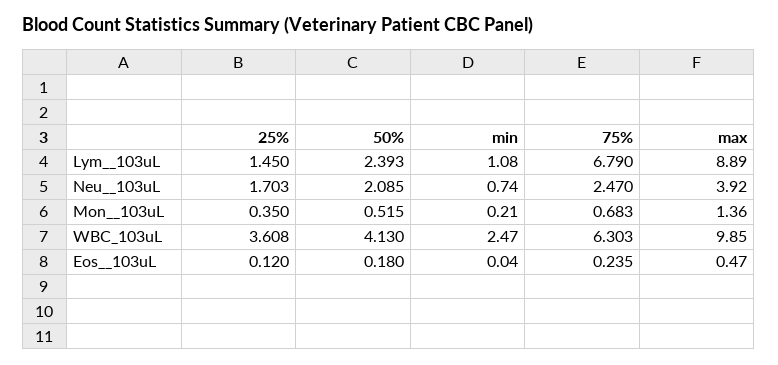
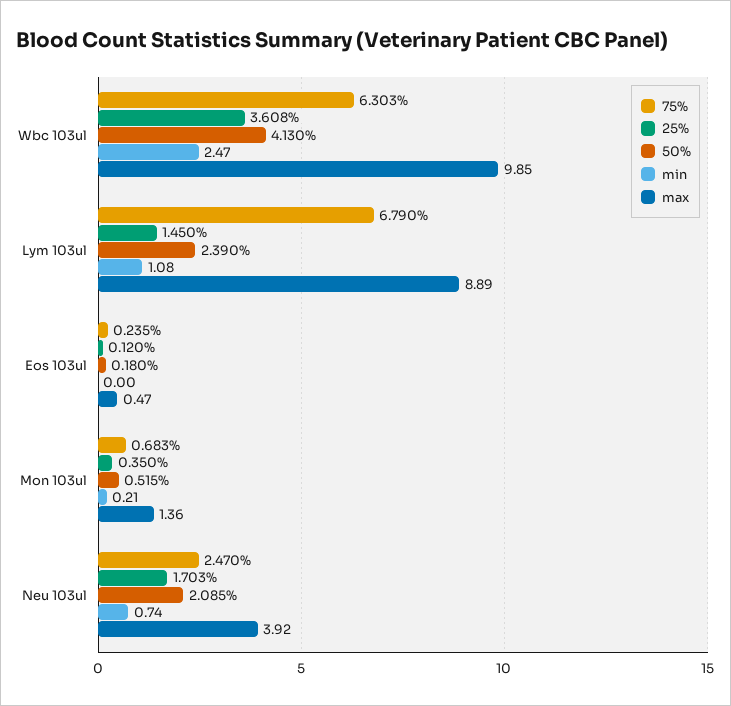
50%, Lym__103uL: 2.393 -> 2.39
min, Eos__103uL: 0.04 -> 0

